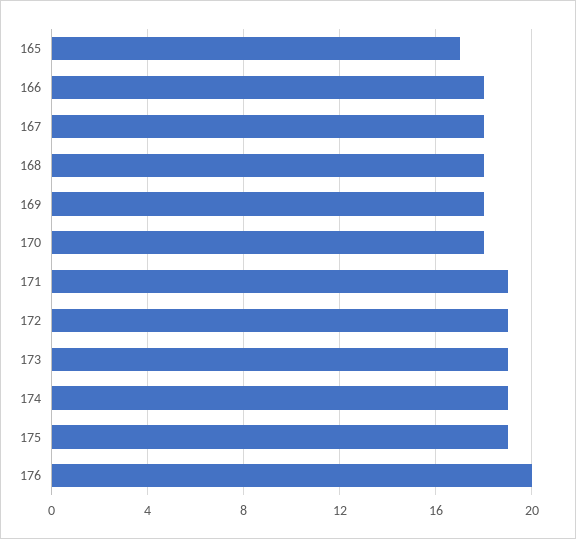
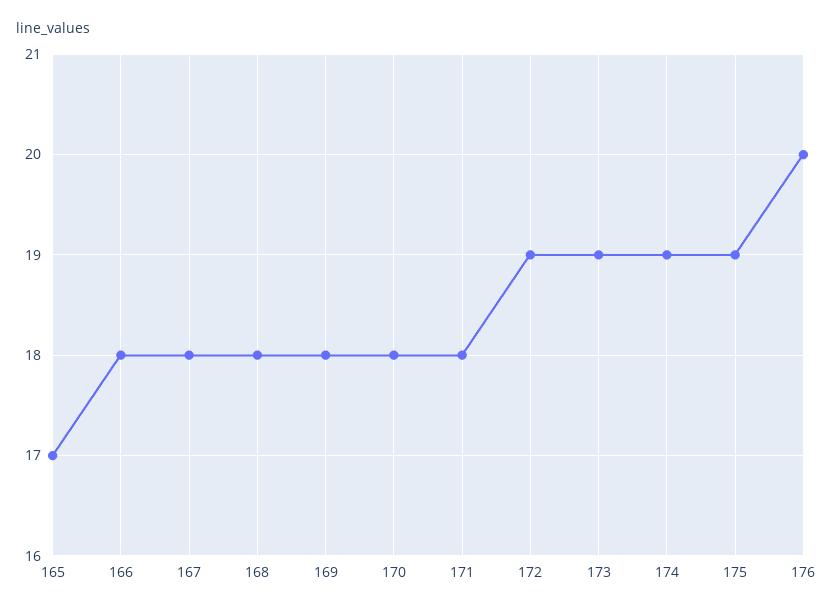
171: 19 -> 18

